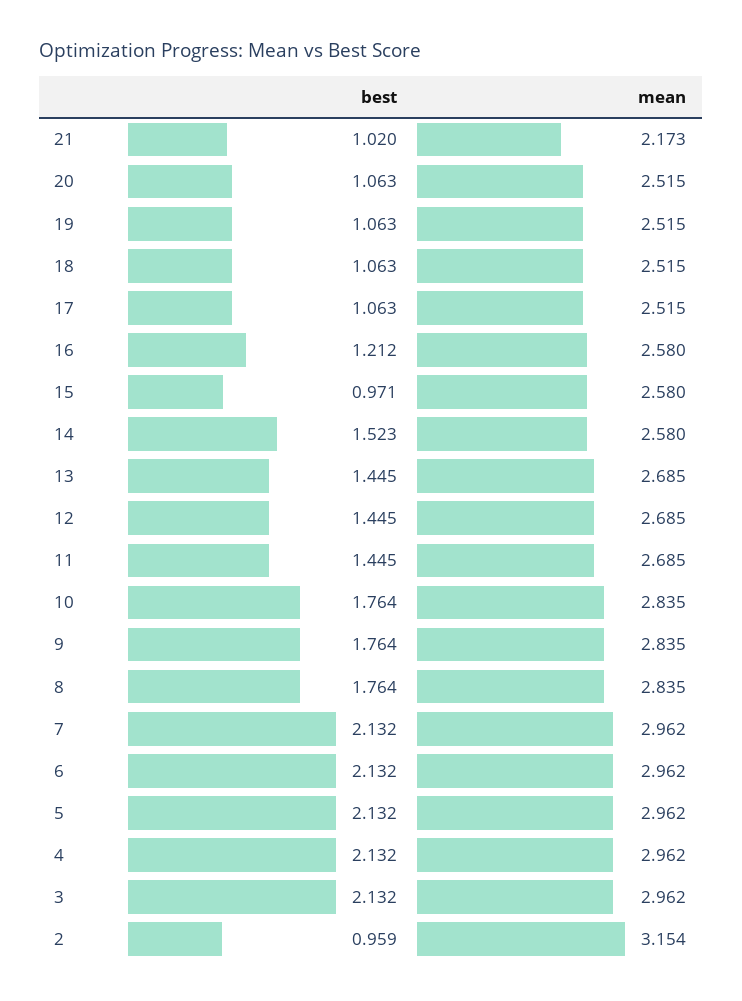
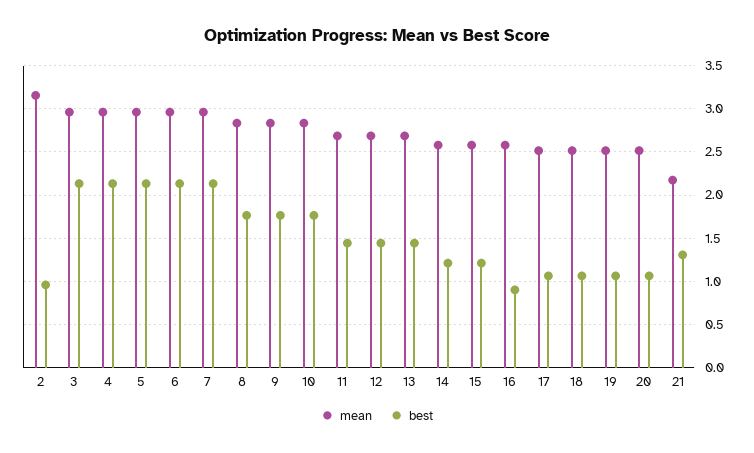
best, 21: 1.02 -> 1.3
best, 16: 1.212 -> 0.9
best, 15: 0.971 -> 1.2
best, 14: 1.523 -> 1.2

